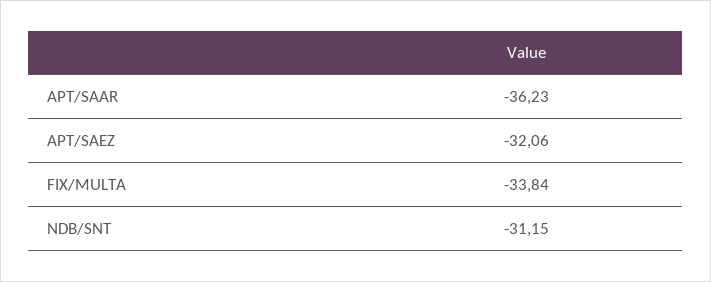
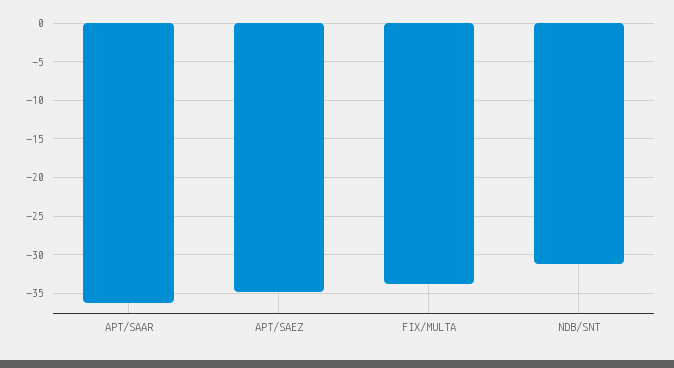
APT/SAEZ: -32.06 -> -35

